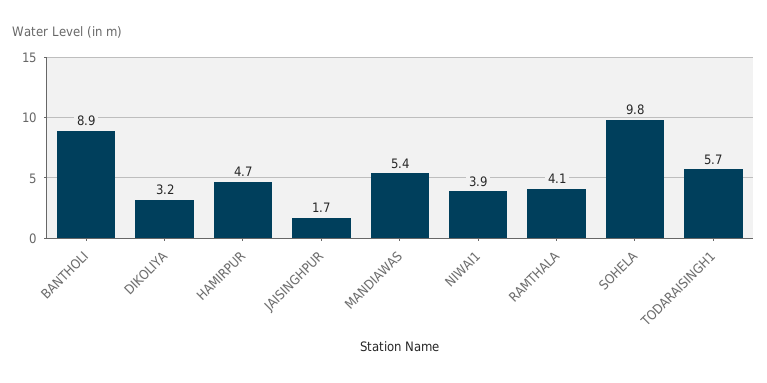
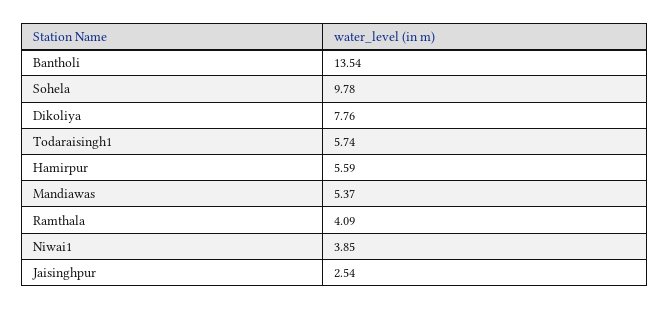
BANTHOLI: 8.9 -> 13.54
DIKOLIYA: 3.2 -> 7.76
HAMIRPUR: 4.7 -> 5.59
JAISINGHPUR: 1.7 -> 2.54

